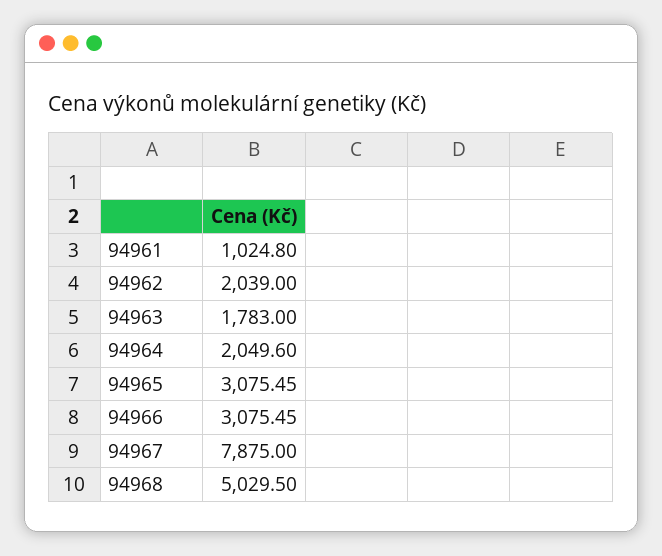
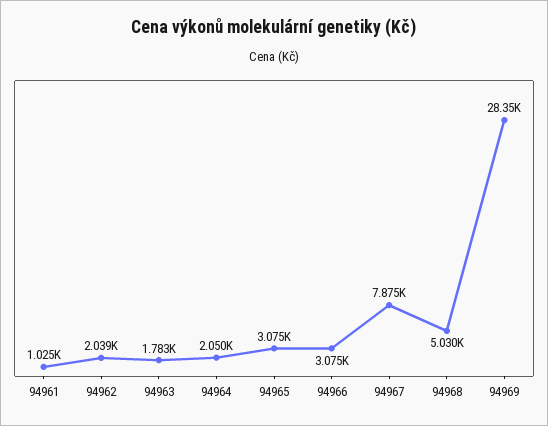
94969: none -> 28350

